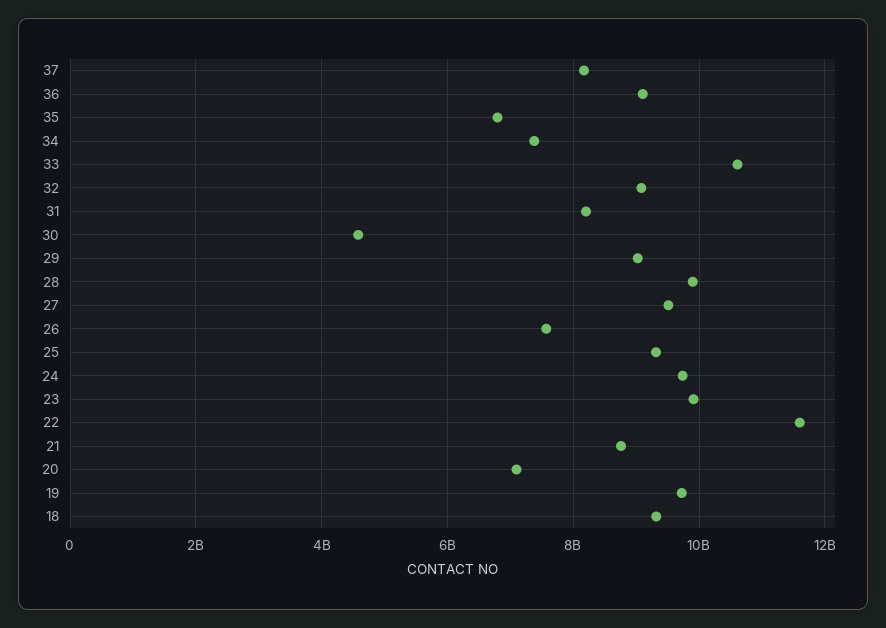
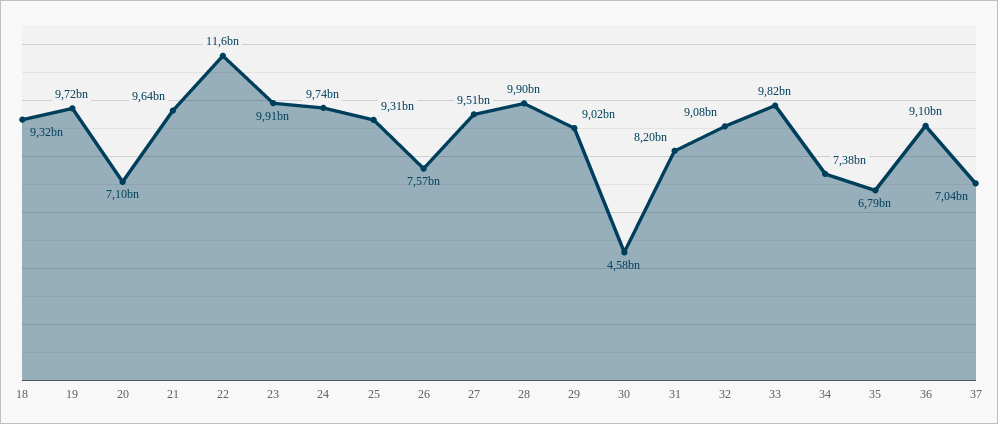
37: 8200000000 -> 7040000000
33: 10600000000 -> 9820000000
21: 8800000000 -> 9640000000

